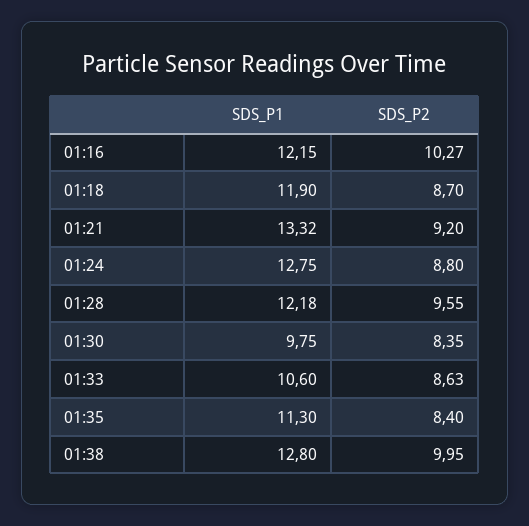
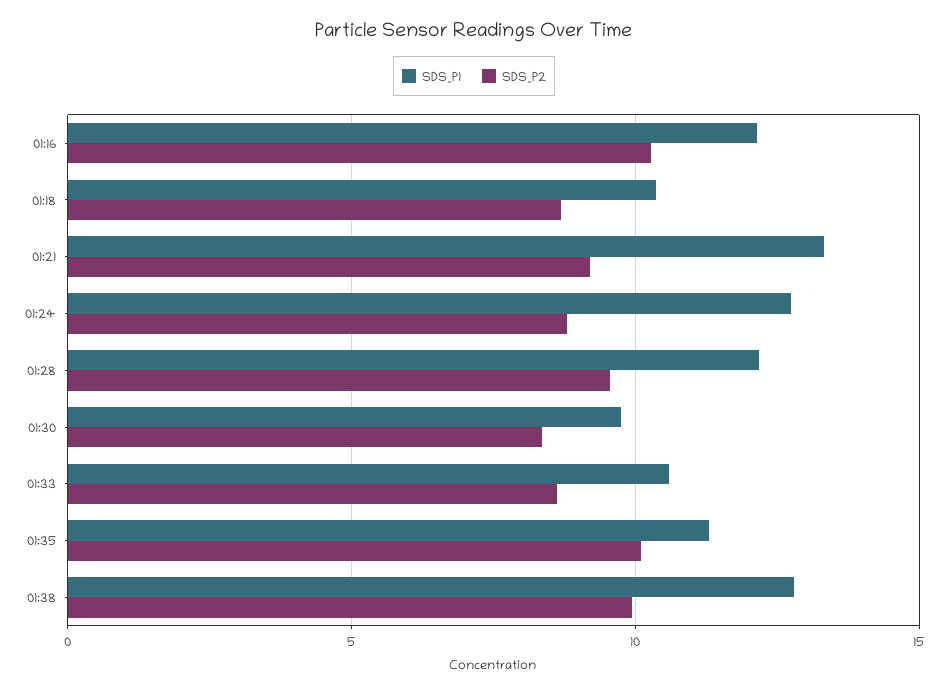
SDS_P1, 01:18: 11.9 -> 10.5
SDS_P2, 01:35: 8.4 -> 10

